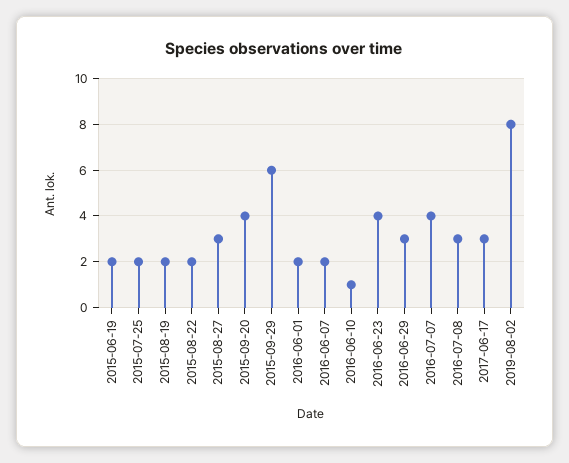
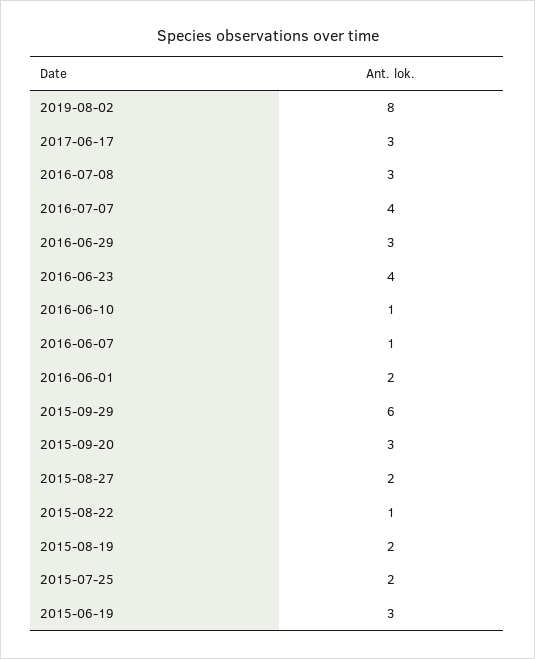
2015-06-19: 2 -> 3
2015-08-22: 2 -> 1
2015-08-27: 3 -> 2
2015-09-20: 4 -> 3
2016-06-07: 2 -> 1

